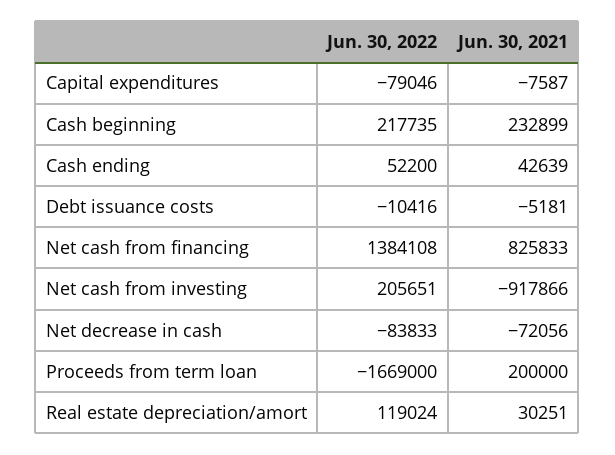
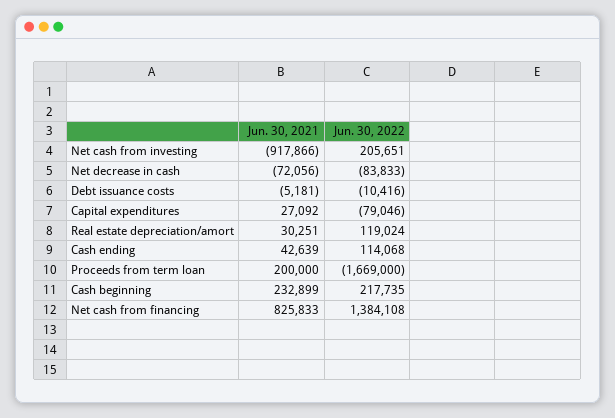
Jun. 30, 2021, Capital expenditures: -7587 -> 27092
Jun. 30, 2022, Cash ending: 52200 -> 114068

